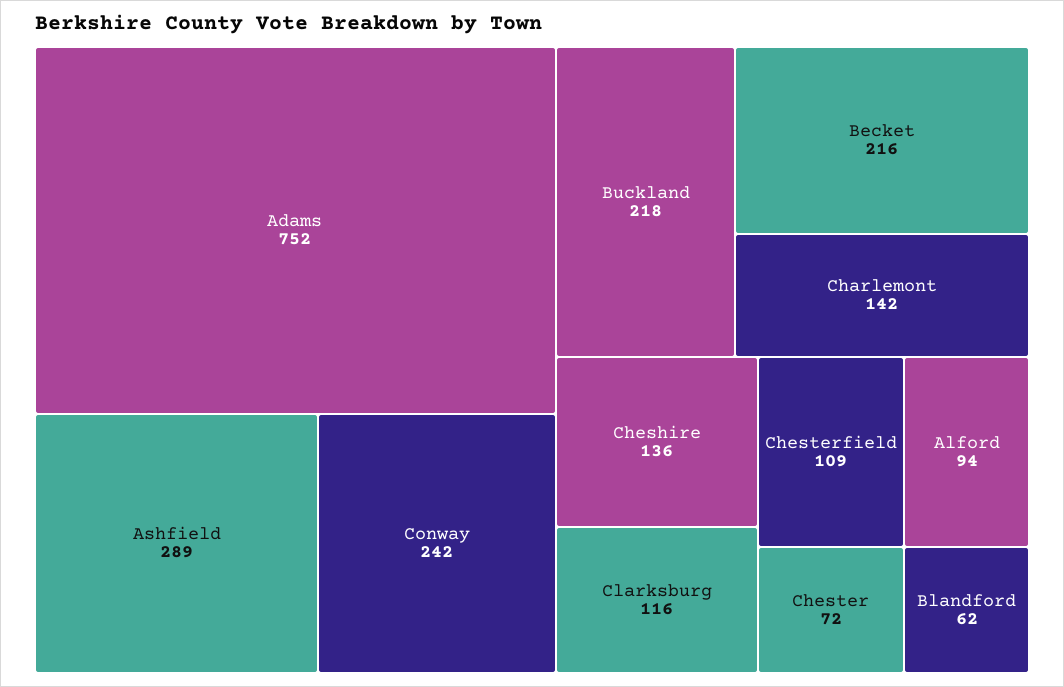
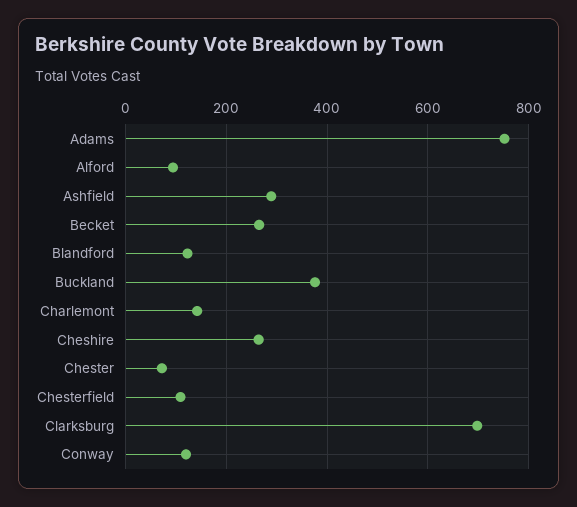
Conway: 242 -> 120
Buckland: 218 -> 380
Becket: 216 -> 260
Cheshire: 136 -> 260
Clarksburg: 116 -> 700
Blandford: 62 -> 120

